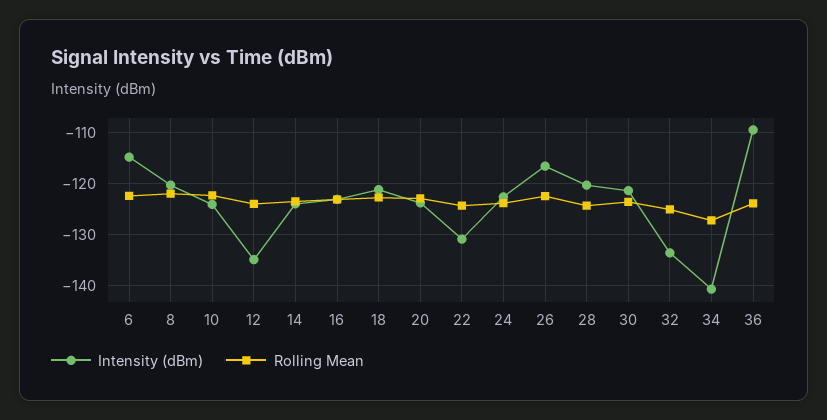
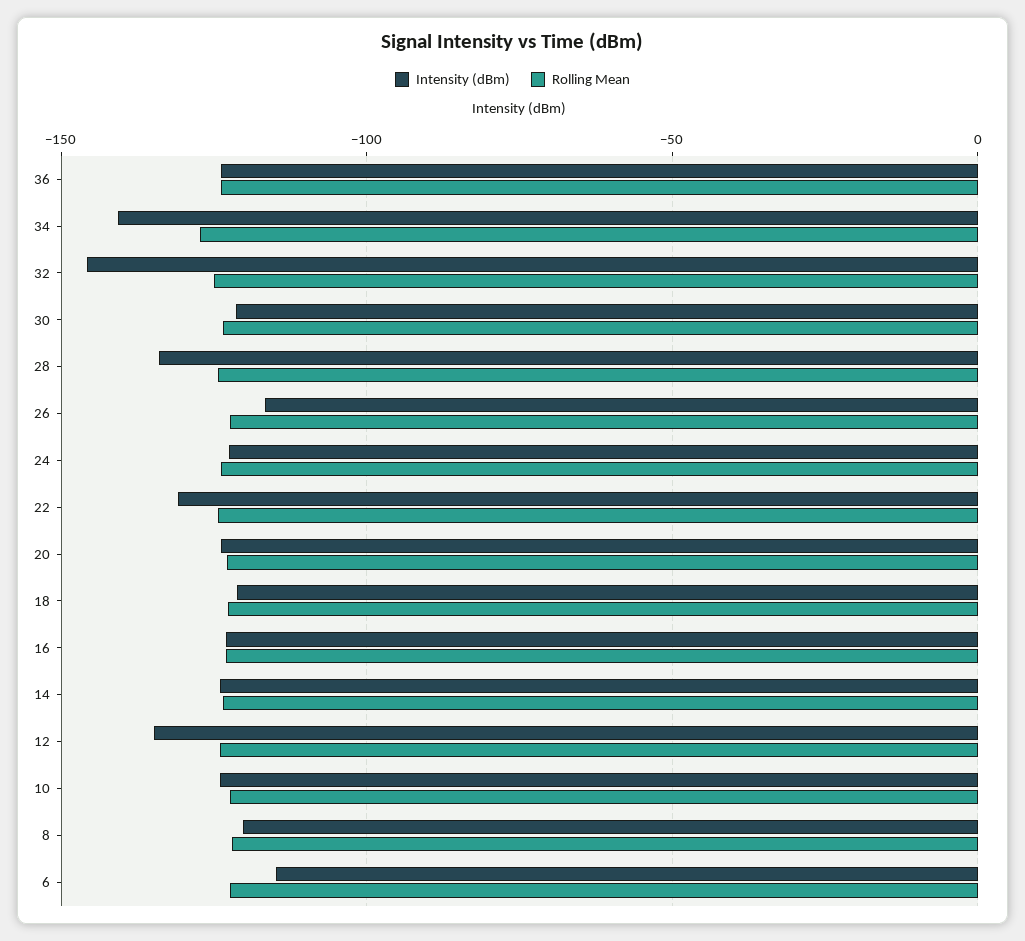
Intensity (dBm), 28: -120 -> -135
Intensity (dBm), 32: -134 -> -145
Intensity (dBm), 36: -110 -> -125

